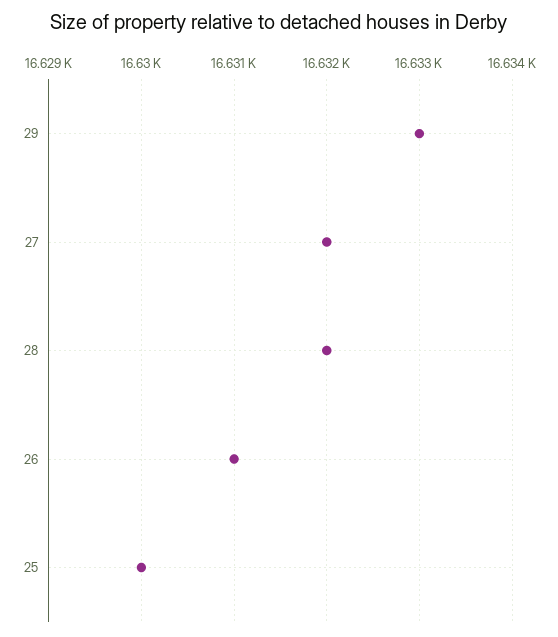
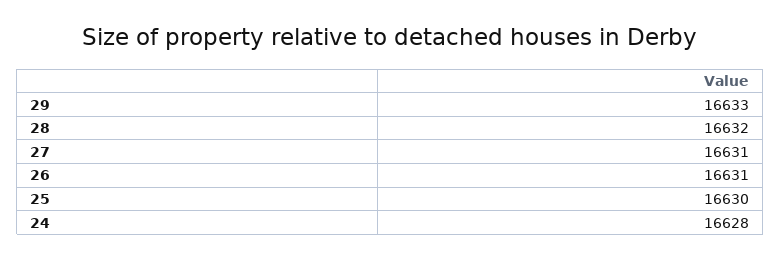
27: 16632 -> 16631
24: none -> 16628

